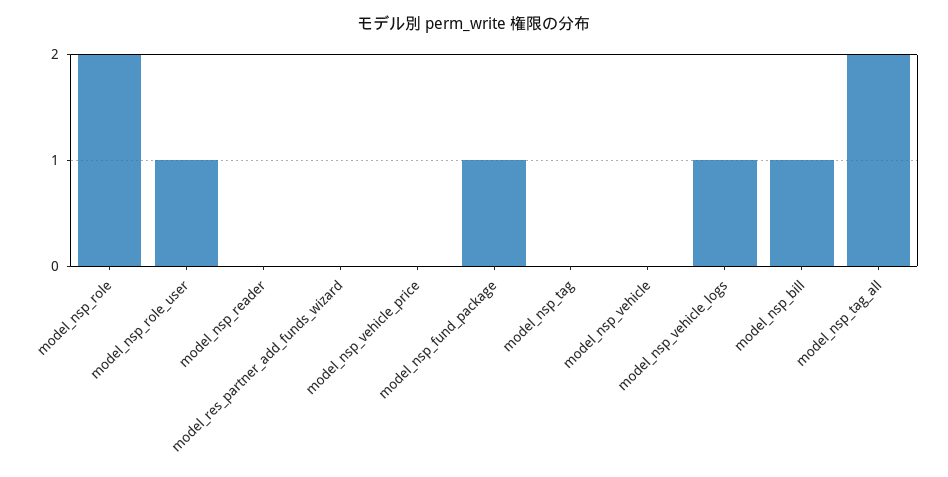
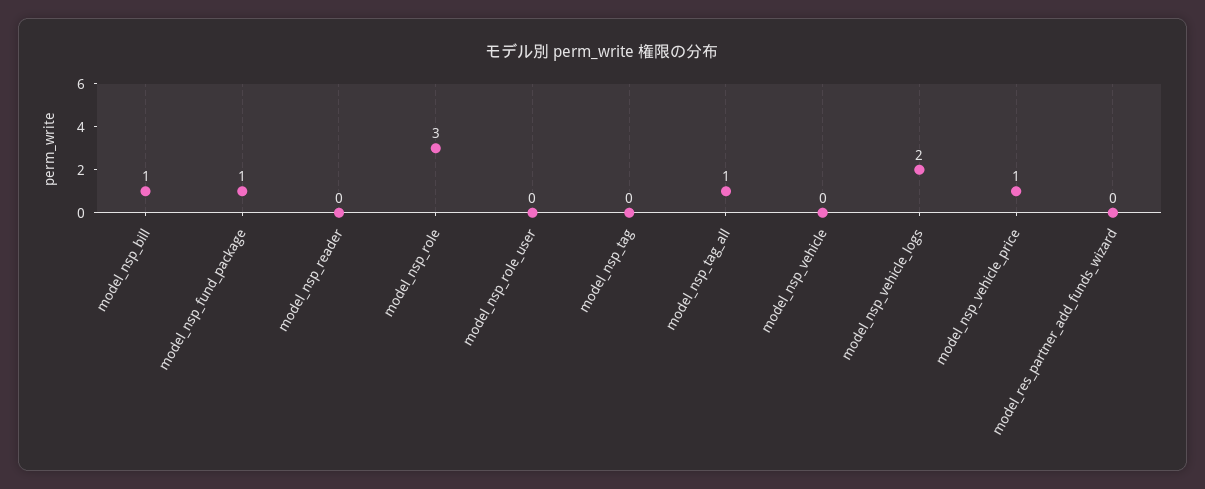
model_nsp_role: 2 -> 3
model_nsp_role_user: 1 -> 0
model_nsp_vehicle_price: 0 -> 1
model_nsp_vehicle_logs: 1 -> 2
model_nsp_tag_all: 2 -> 1

